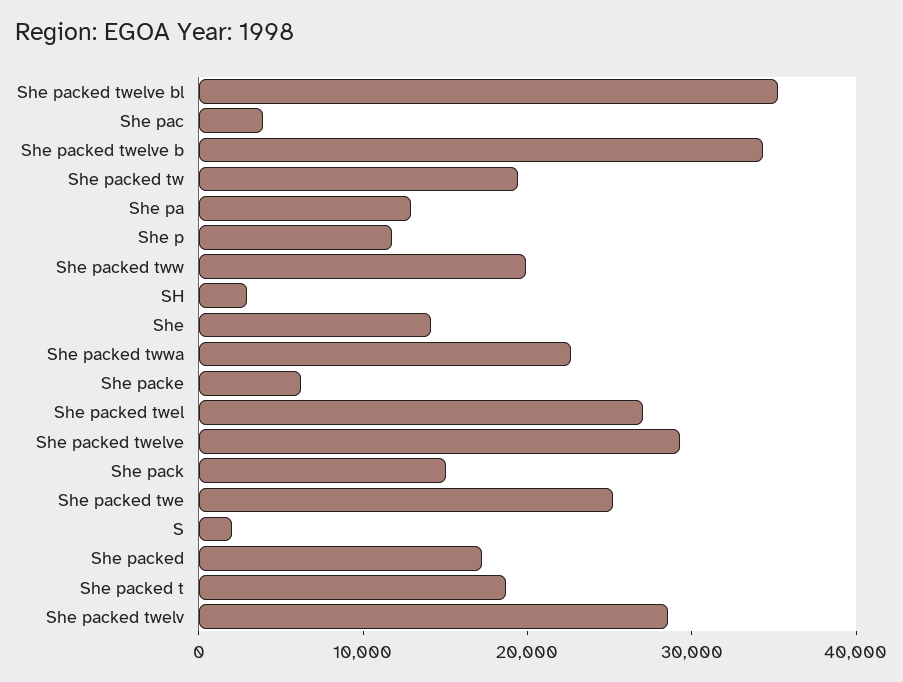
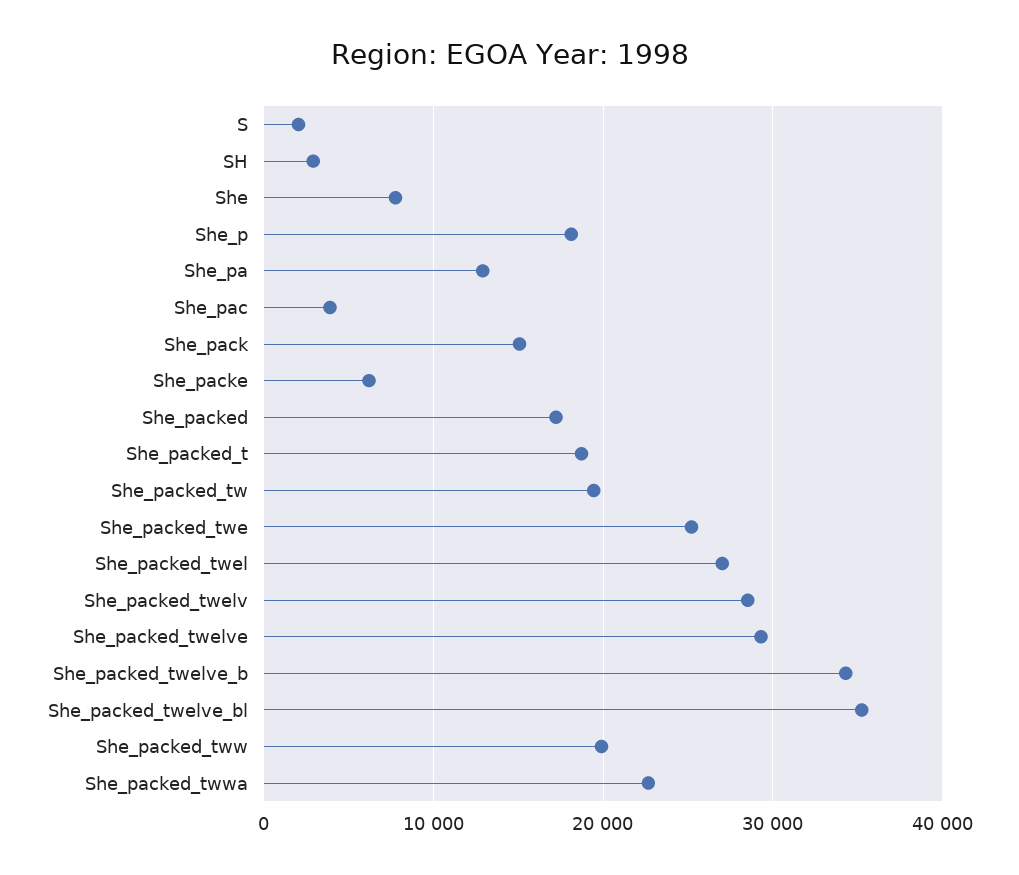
She p: 12000 -> 18000
She: 14000 -> 8000

